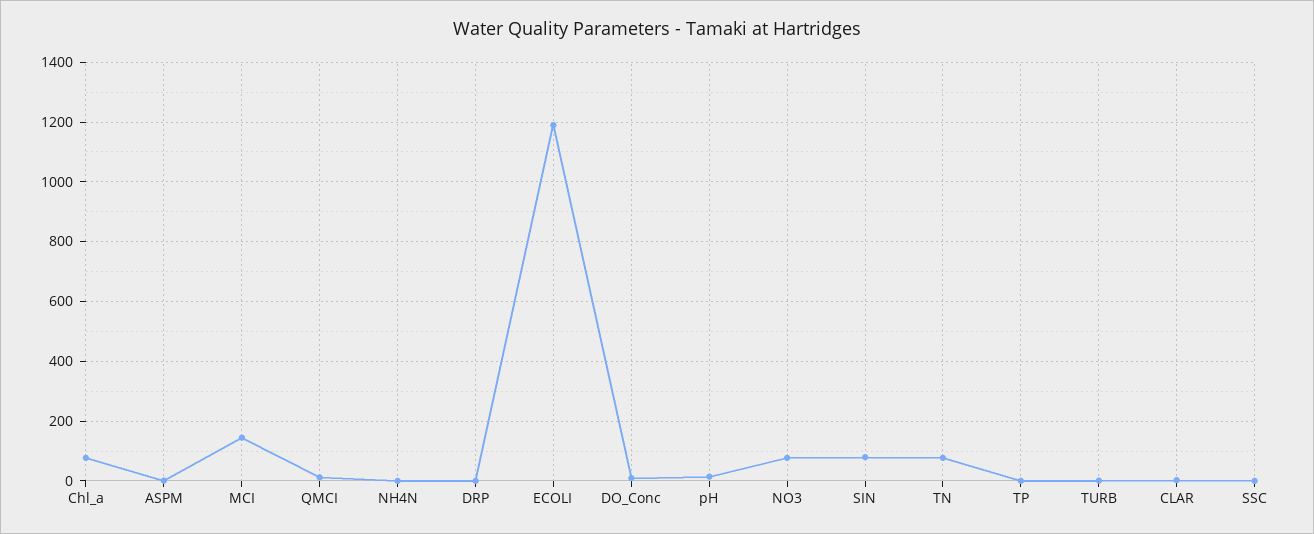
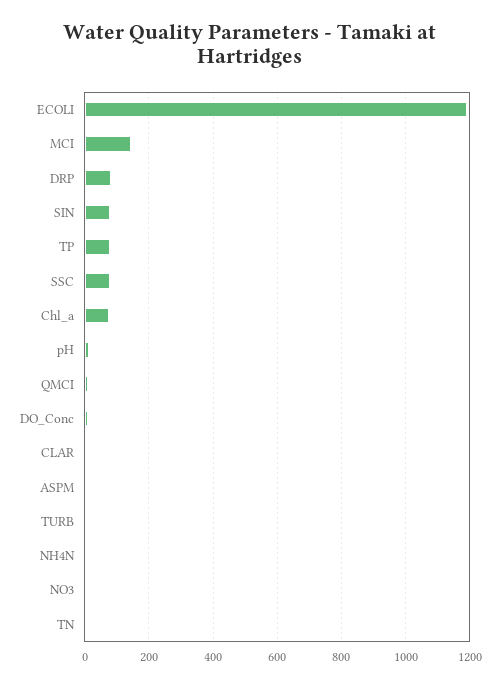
DRP: 0 -> 80
NO3: 75 -> 0
TN: 75 -> 0
TP: 0 -> 80
SSC: 0 -> 80

